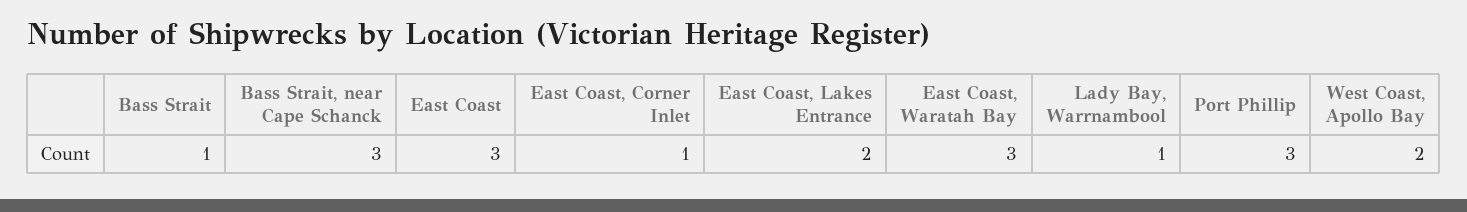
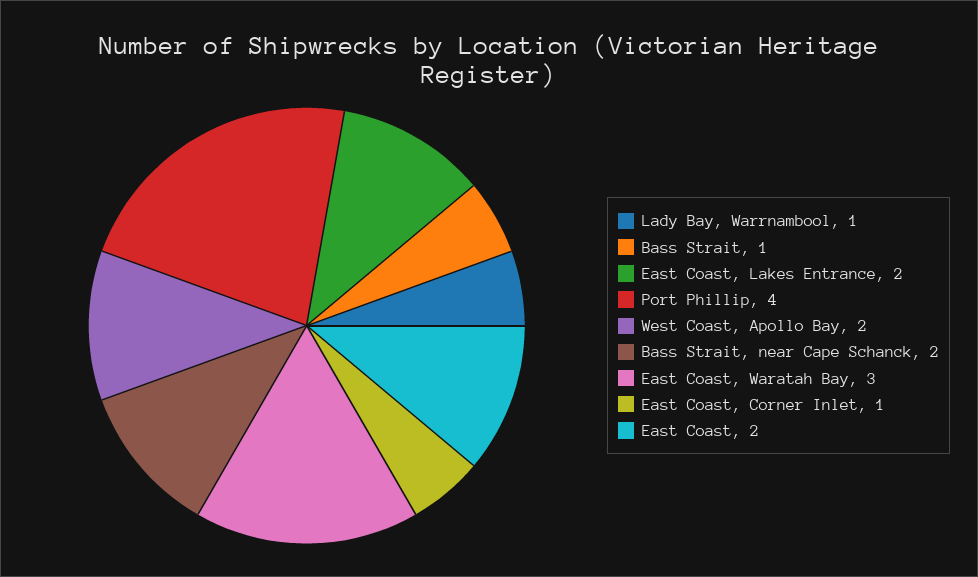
Bass Strait, near Cape Schanck: 3 -> 2
East Coast: 3 -> 2
Port Phillip: 3 -> 4

